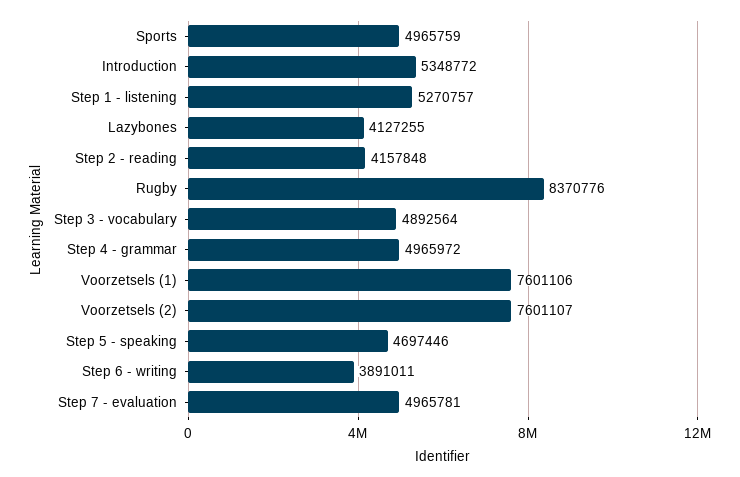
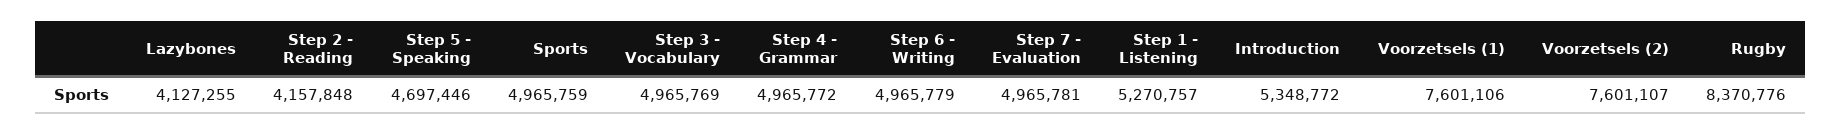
Step 3 - vocabulary: 4892564 -> 4965769
Step 4 - grammar: 4965972 -> 4965772
Step 6 - writing: 3891011 -> 4965779

